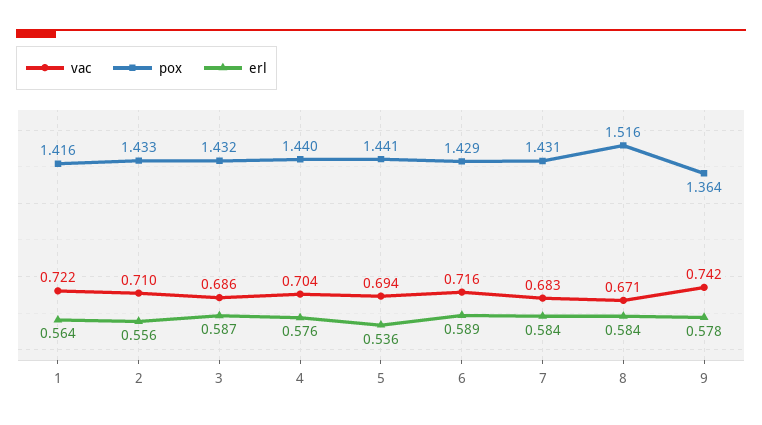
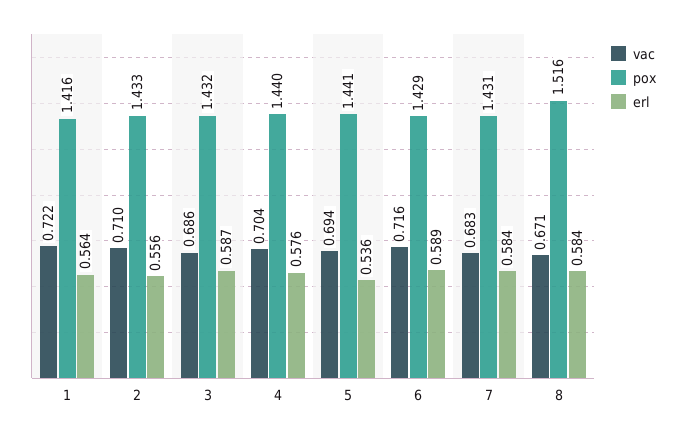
vac, 9: 0.742 -> none
pox, 9: 1.364 -> none
erl, 9: 0.578 -> none

